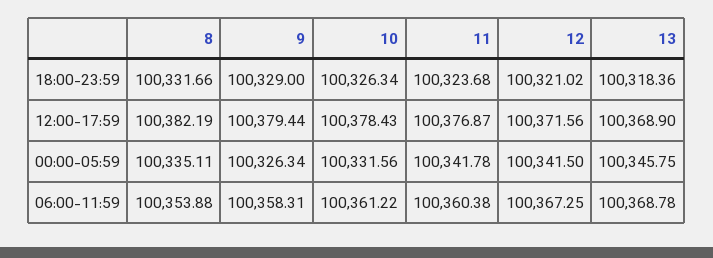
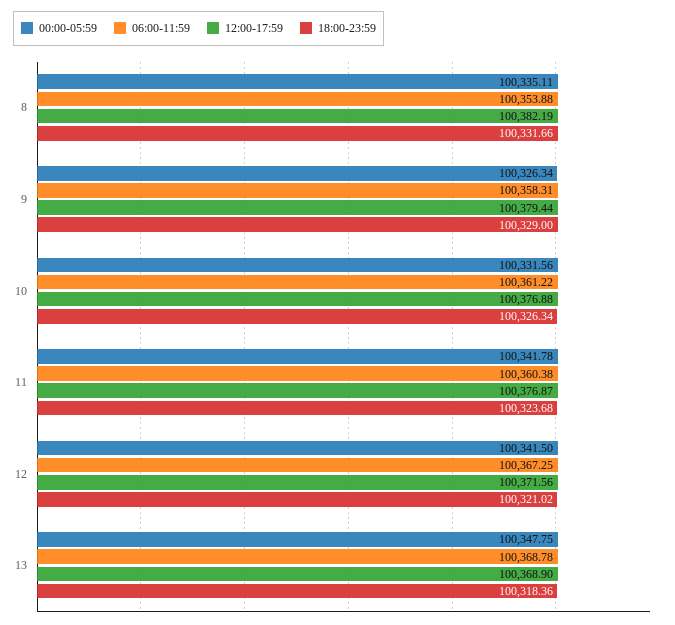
12:00-17:59, 10: 100378.43 -> 100376.88
00:00-05:59, 13: 100345.75 -> 100347.75

